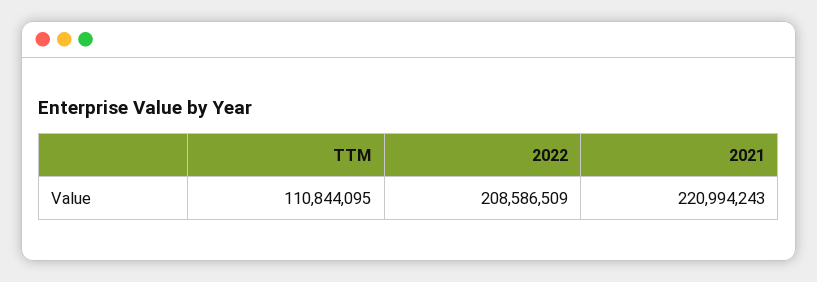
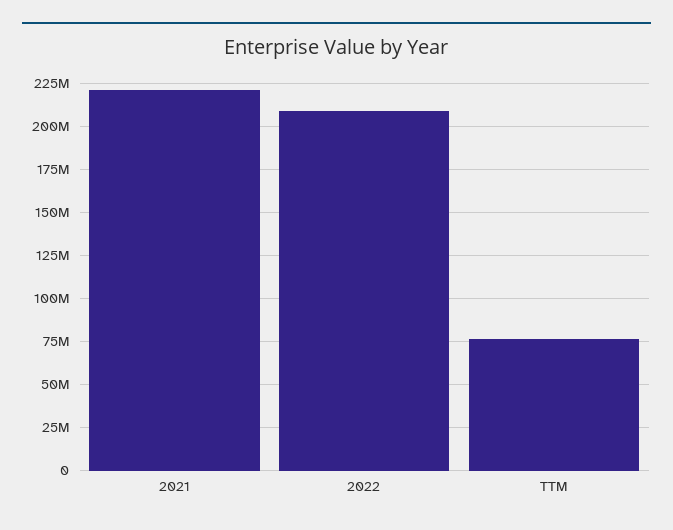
TTM: 110844095 -> 75000000

